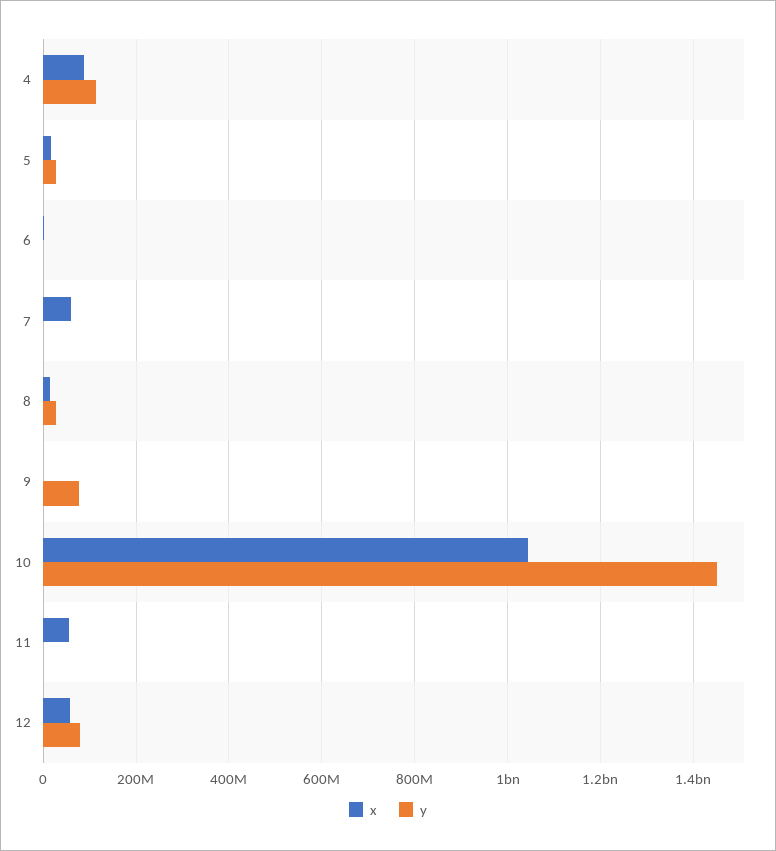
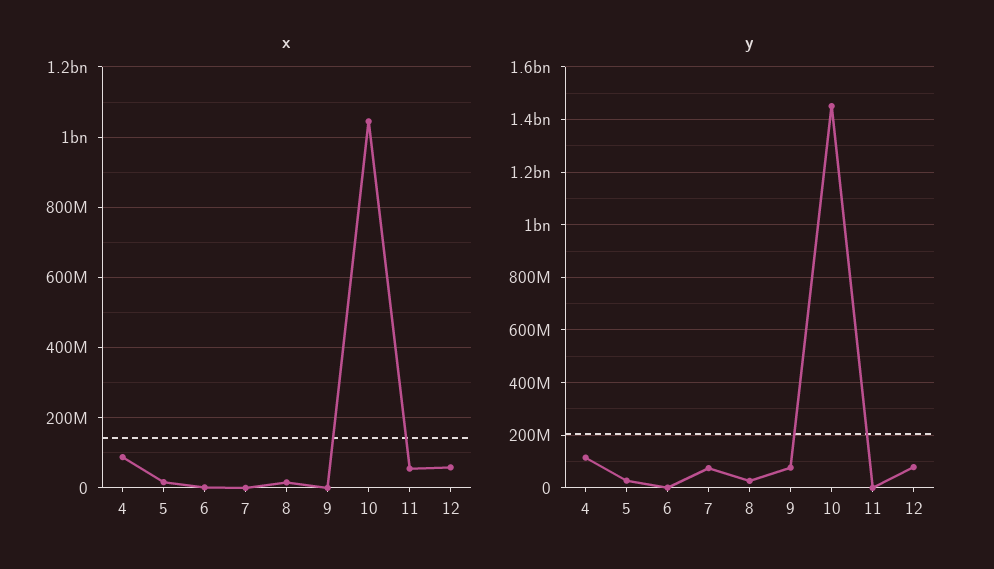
x, 7: 60000000 -> 0
y, 7: 0 -> 75000000

